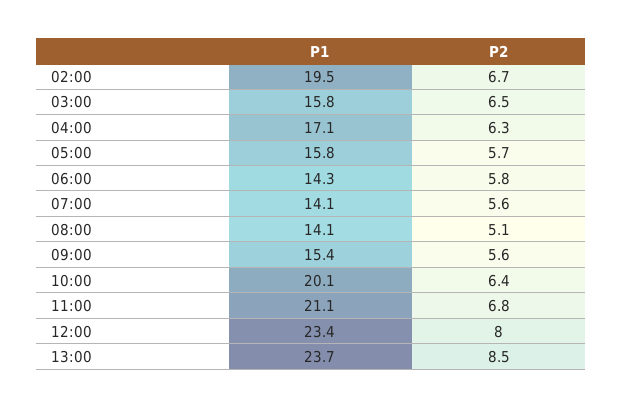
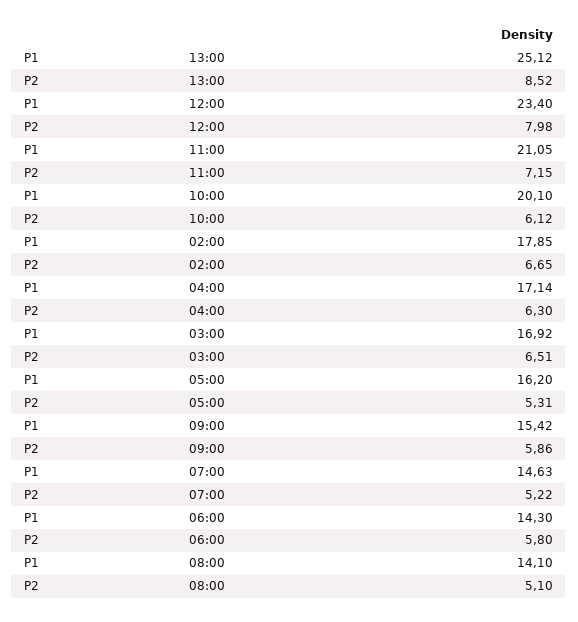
P1, 02:00: 19.5 -> 17.85
P1, 03:00: 15.8 -> 16.92
P1, 05:00: 15.8 -> 16.2
P2, 05:00: 5.7 -> 5.31
P1, 07:00: 14.1 -> 14.63
P2, 07:00: 5.6 -> 5.22
P2, 09:00: 5.6 -> 5.86
P2, 10:00: 6.4 -> 6.12
P2, 11:00: 6.8 -> 7.15
P1, 13:00: 23.7 -> 25.12

